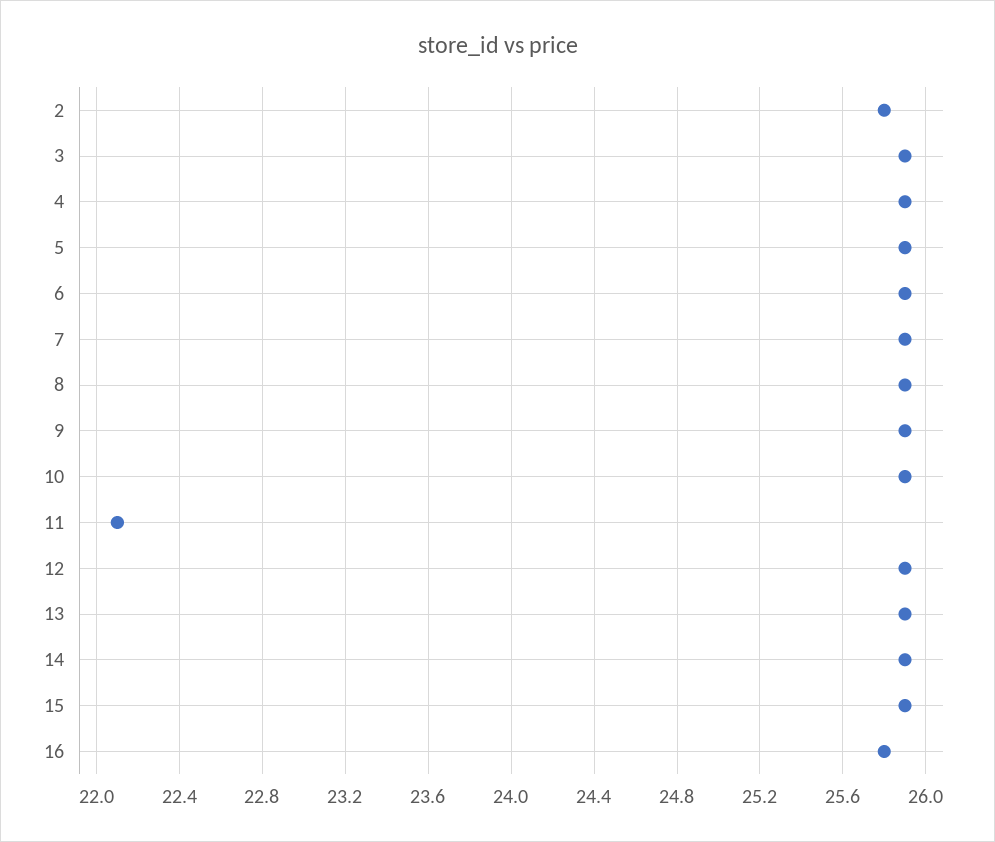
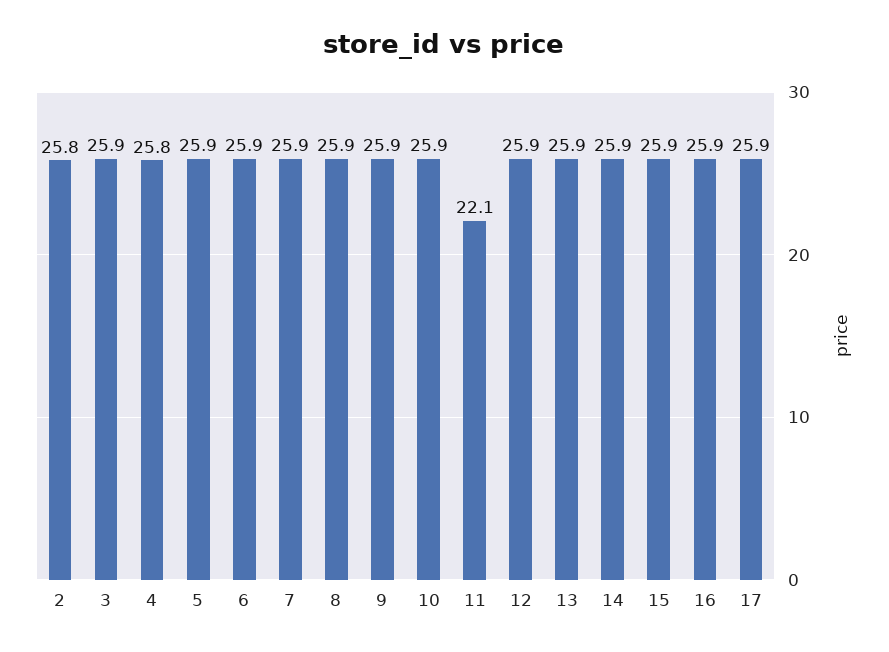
4: 25.9 -> 25.8
16: 25.8 -> 25.9
17: none -> 25.9

